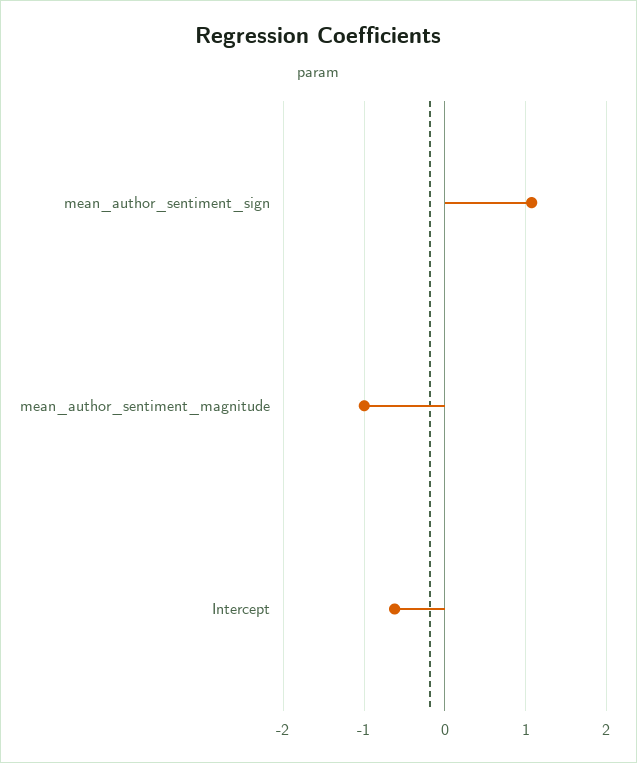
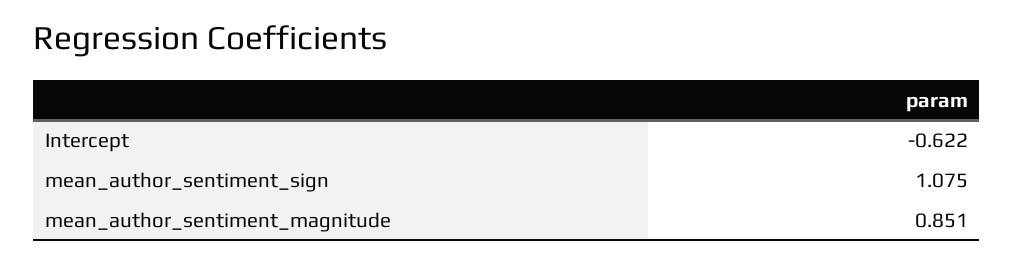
mean_author_sentiment_magnitude: -1 -> 0.851

